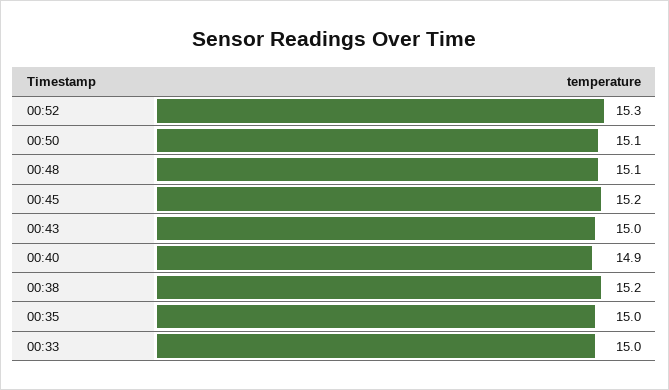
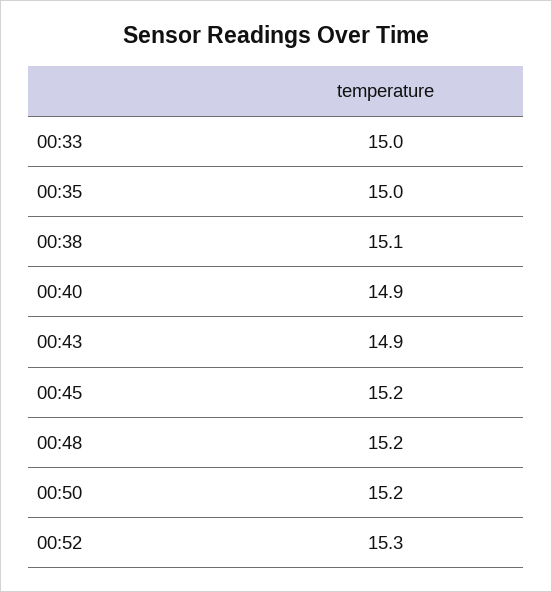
00:50: 15.1 -> 15.2
00:48: 15.1 -> 15.2
00:43: 15 -> 14.9
00:38: 15.2 -> 15.1

